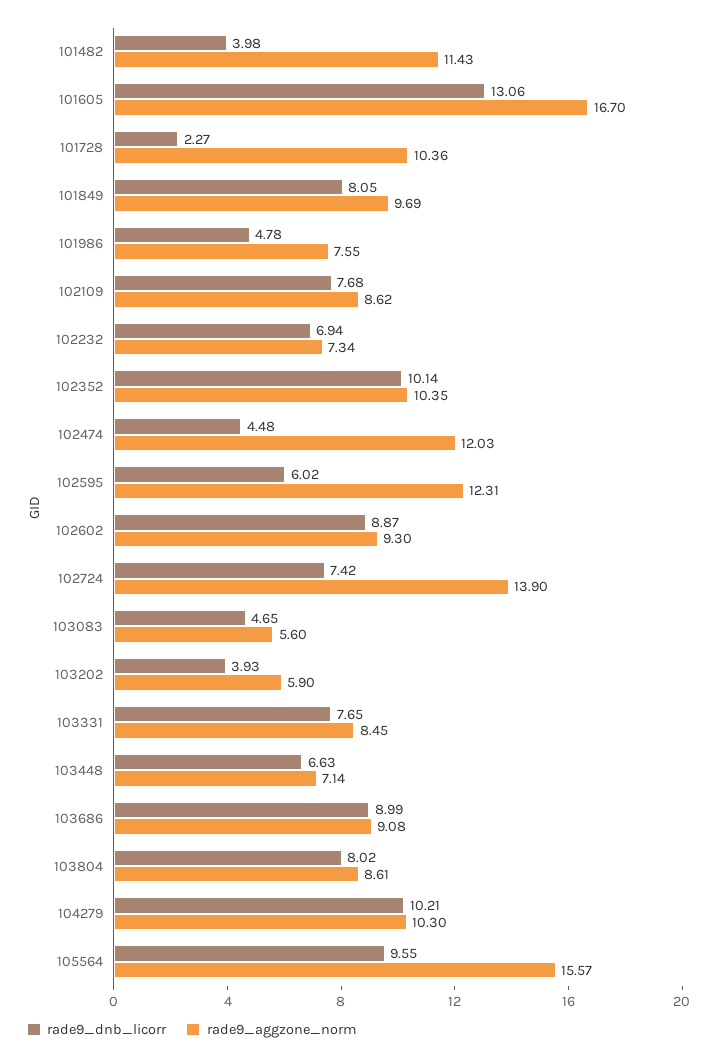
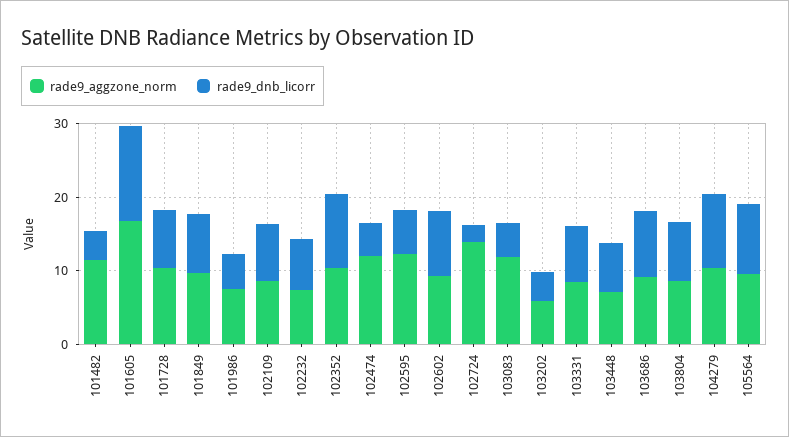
rade9_dnb_licorr, 101728: 2.27 -> 8
rade9_dnb_licorr, 102724: 7.42 -> 2
rade9_aggzone_norm, 103083: 5.6 -> 12
rade9_aggzone_norm, 105564: 15.57 -> 10

